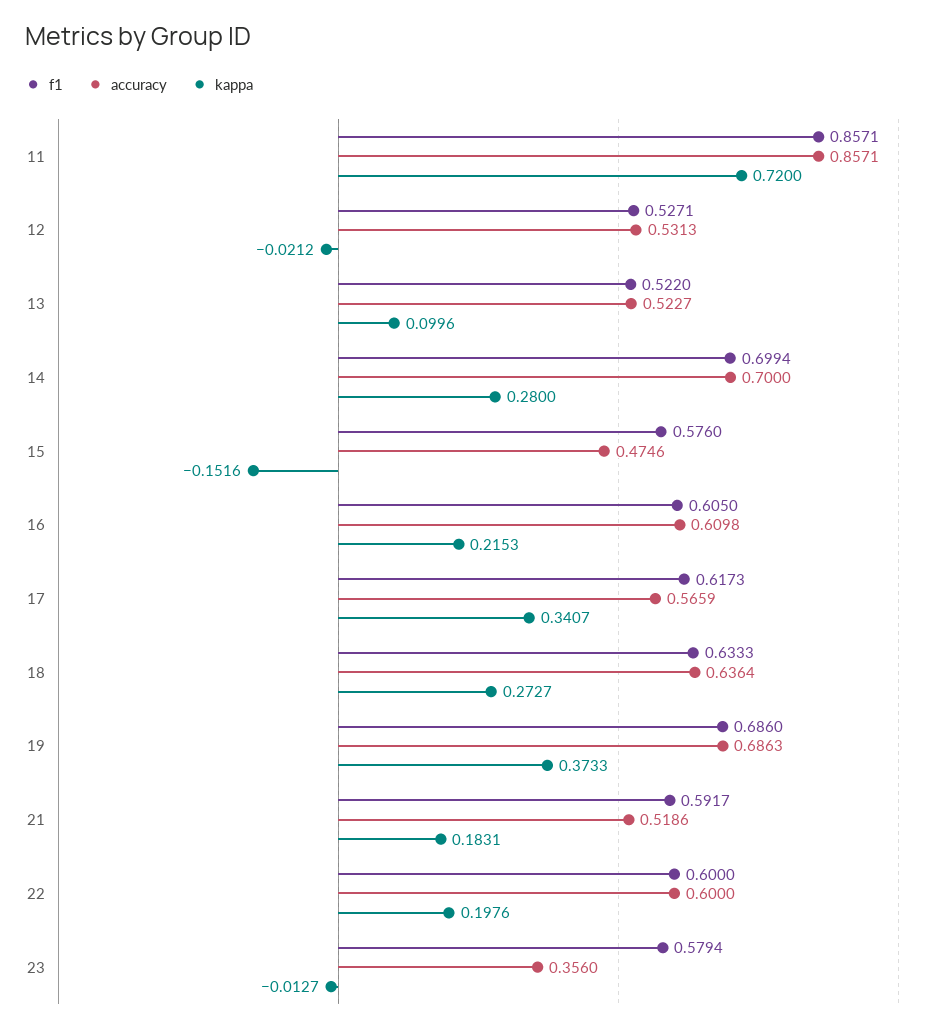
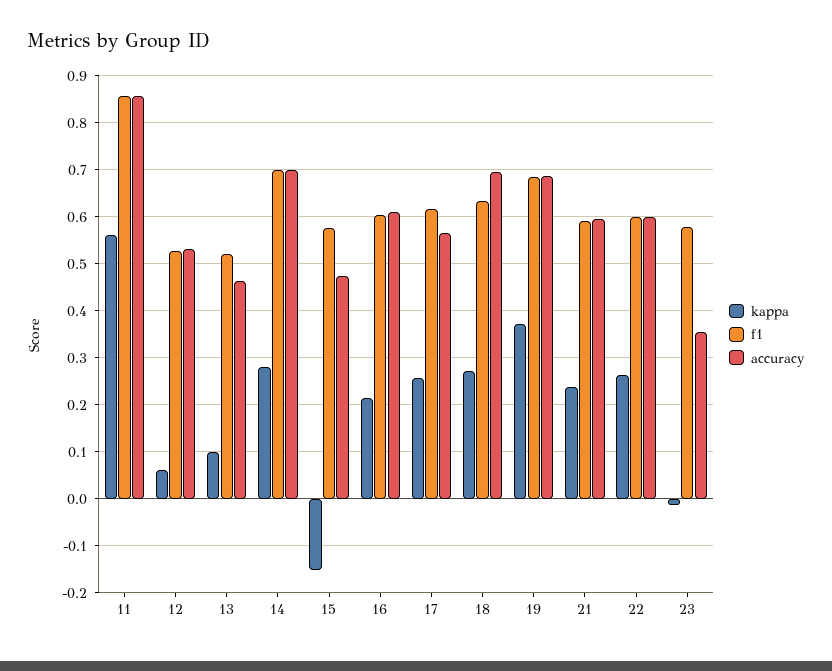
kappa, 11: 0.72 -> 0.56
kappa, 12: -0.0212 -> 0.06
accuracy, 13: 0.5227 -> 0.46
kappa, 17: 0.3407 -> 0.26
accuracy, 18: 0.6364 -> 0.7
accuracy, 21: 0.5186 -> 0.6
kappa, 21: 0.1831 -> 0.24
kappa, 22: 0.1976 -> 0.26

